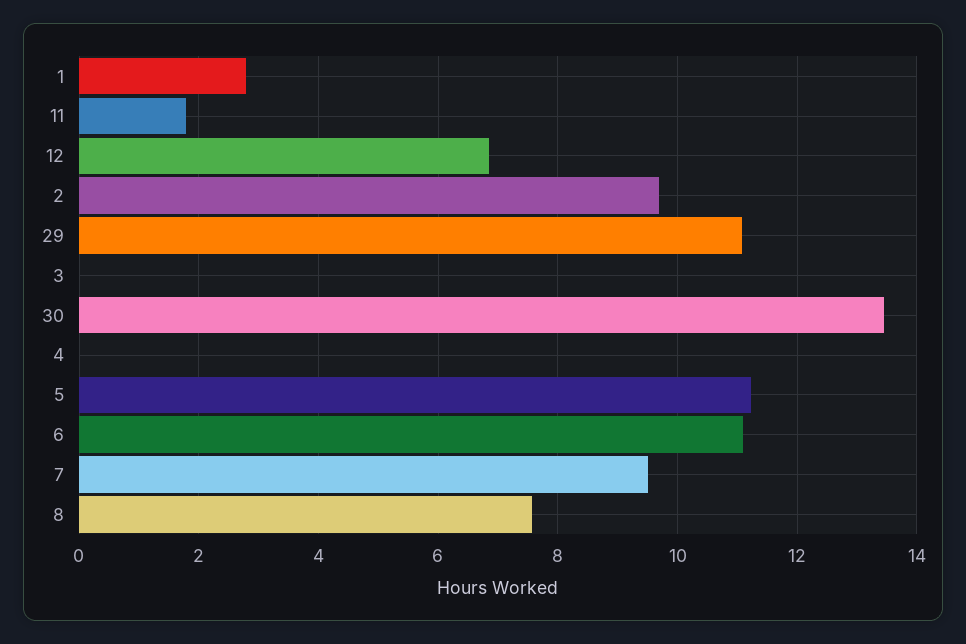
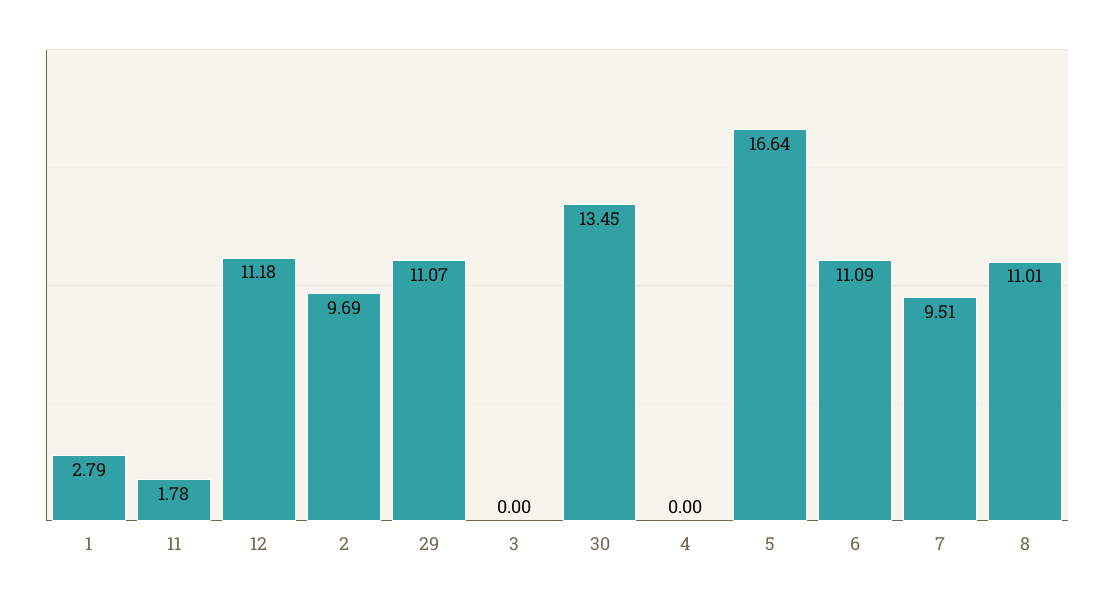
12: 6.8 -> 11.18
5: 11.2 -> 16.64
8: 7.6 -> 11.01

